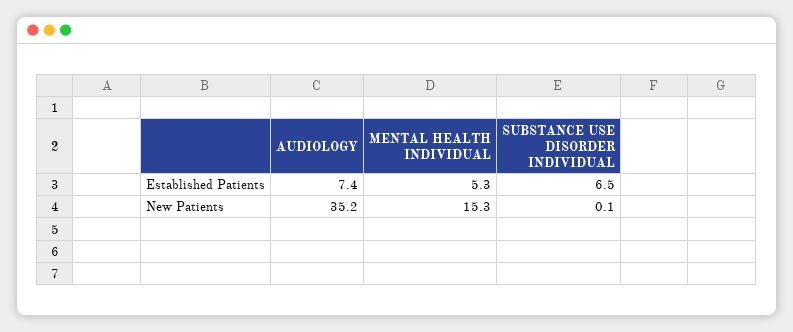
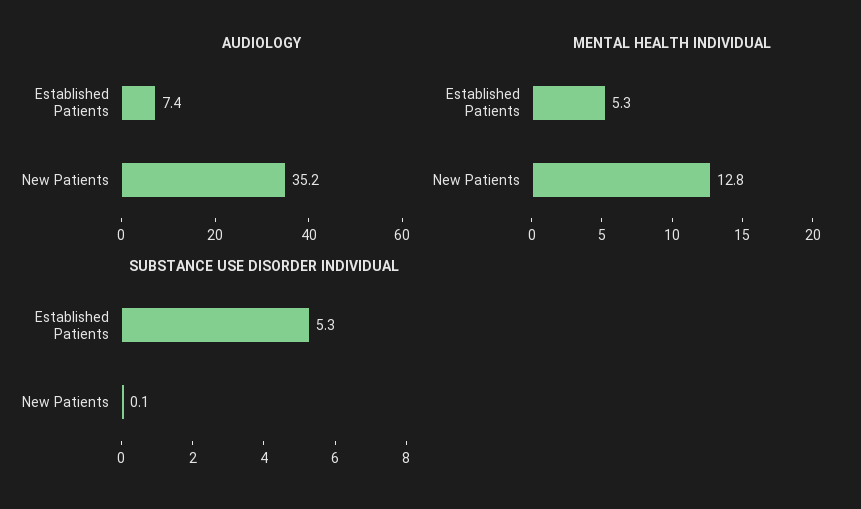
SUBSTANCE USE DISORDER INDIVIDUAL, Established Patients: 6.5 -> 5.3
MENTAL HEALTH INDIVIDUAL, New Patients: 15.3 -> 12.8

